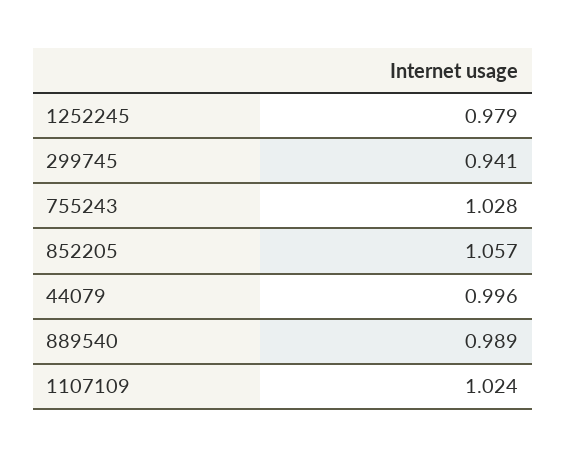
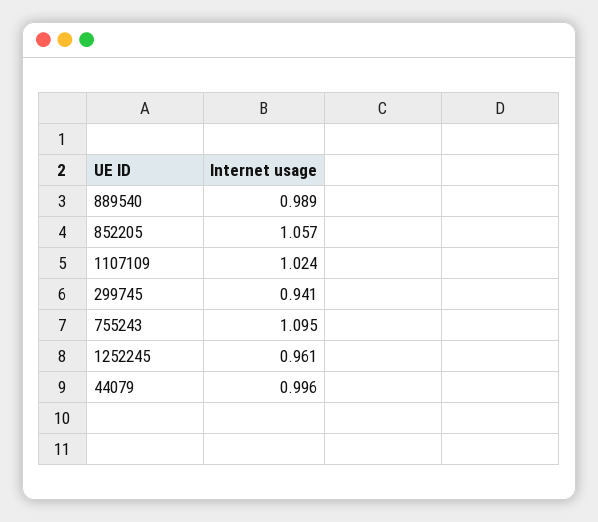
1252245: 0.979 -> 0.961
755243: 1.028 -> 1.095

